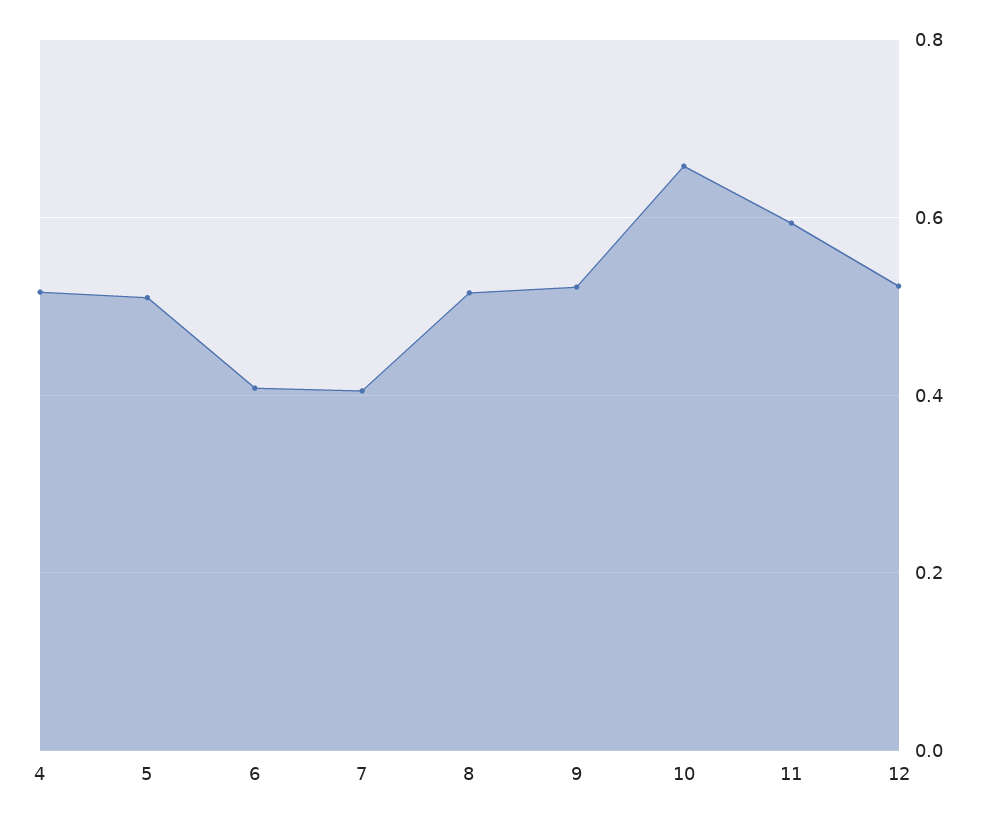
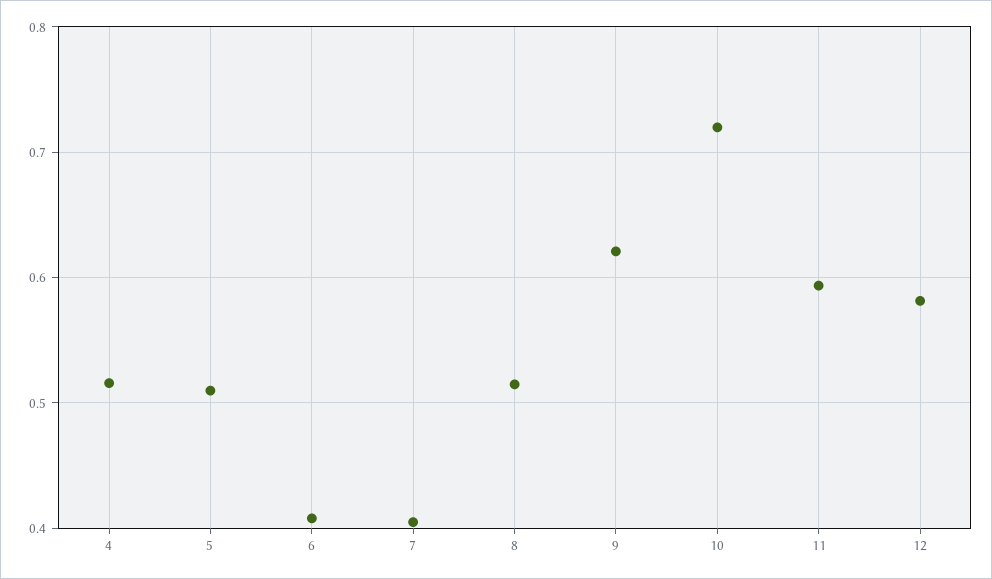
9: 0.52 -> 0.62
10: 0.66 -> 0.72
12: 0.52 -> 0.58

